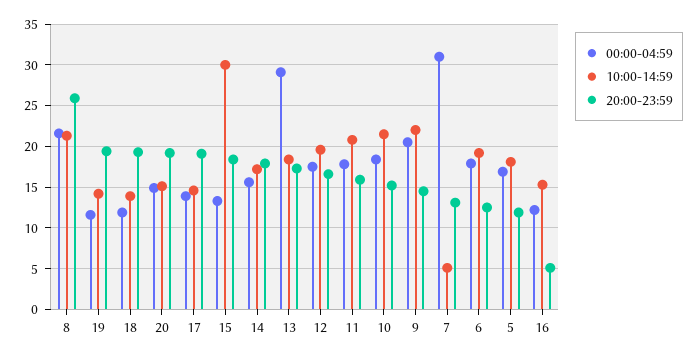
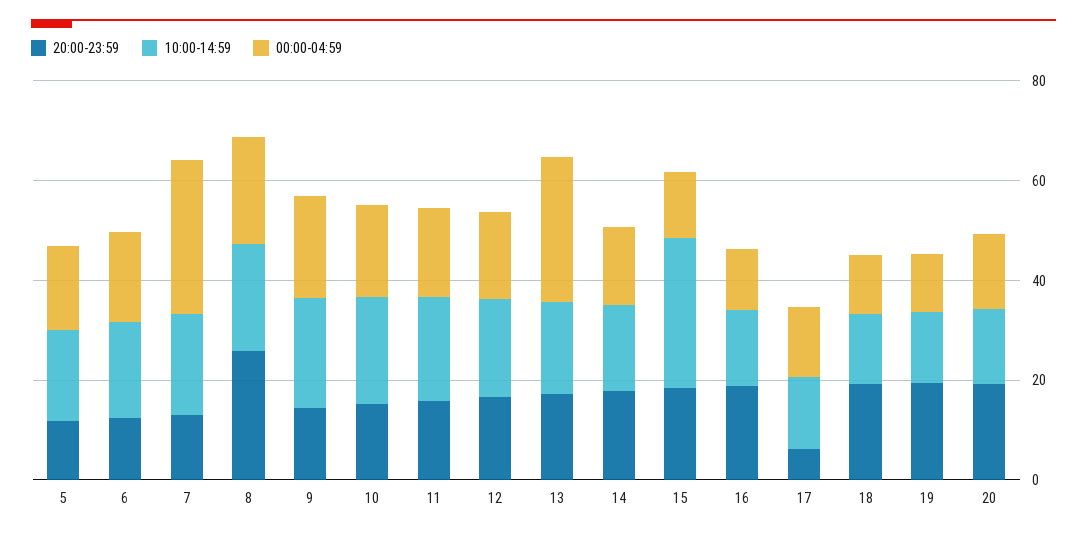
20:00-23:59, 17: 19 -> 5
10:00-14:59, 7: 5 -> 20
20:00-23:59, 16: 5 -> 20

